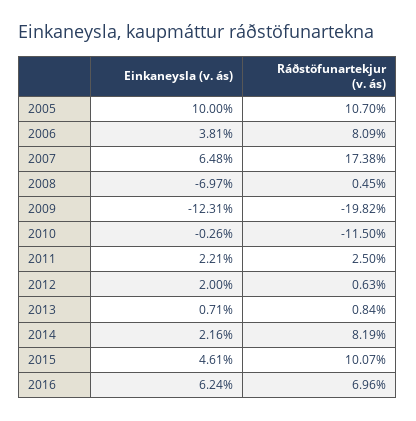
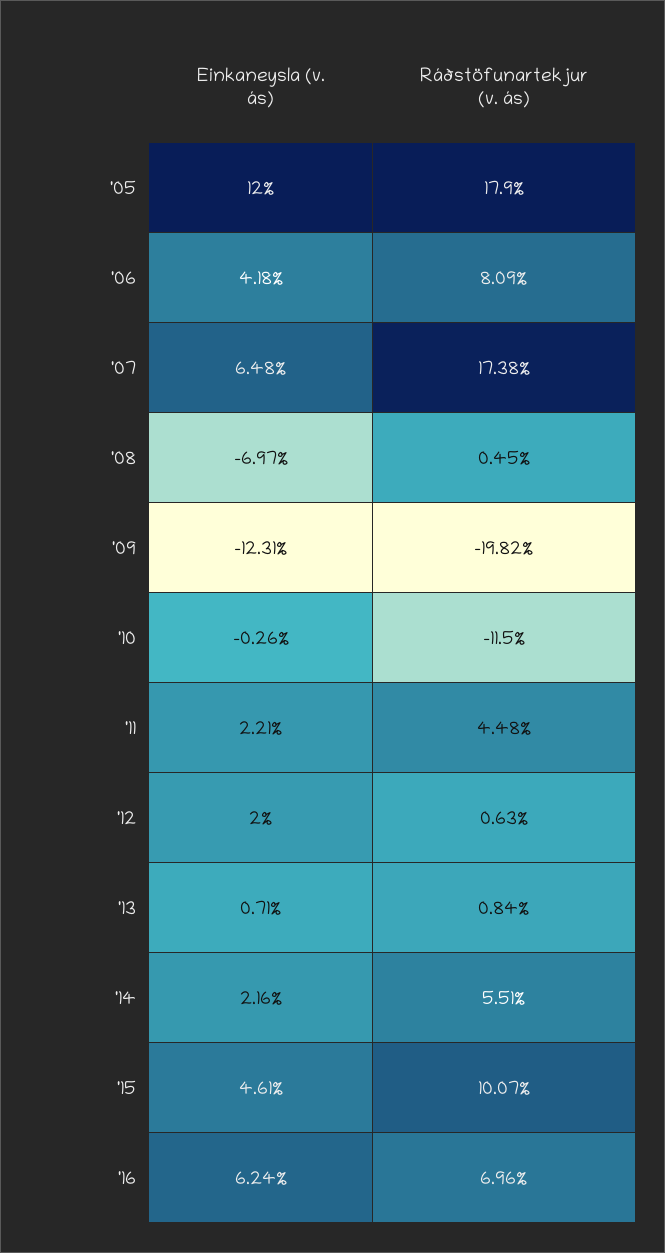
Einkaneysla (v. ás), 2005: 10 -> 12
Ráðstöfunartekjur (v. ás), 2005: 10.7 -> 17.9
Einkaneysla (v. ás), 2006: 3.81 -> 4.18
Ráðstöfunartekjur (v. ás), 2011: 2.5 -> 4.48
Ráðstöfunartekjur (v. ás), 2014: 8.19 -> 5.51

